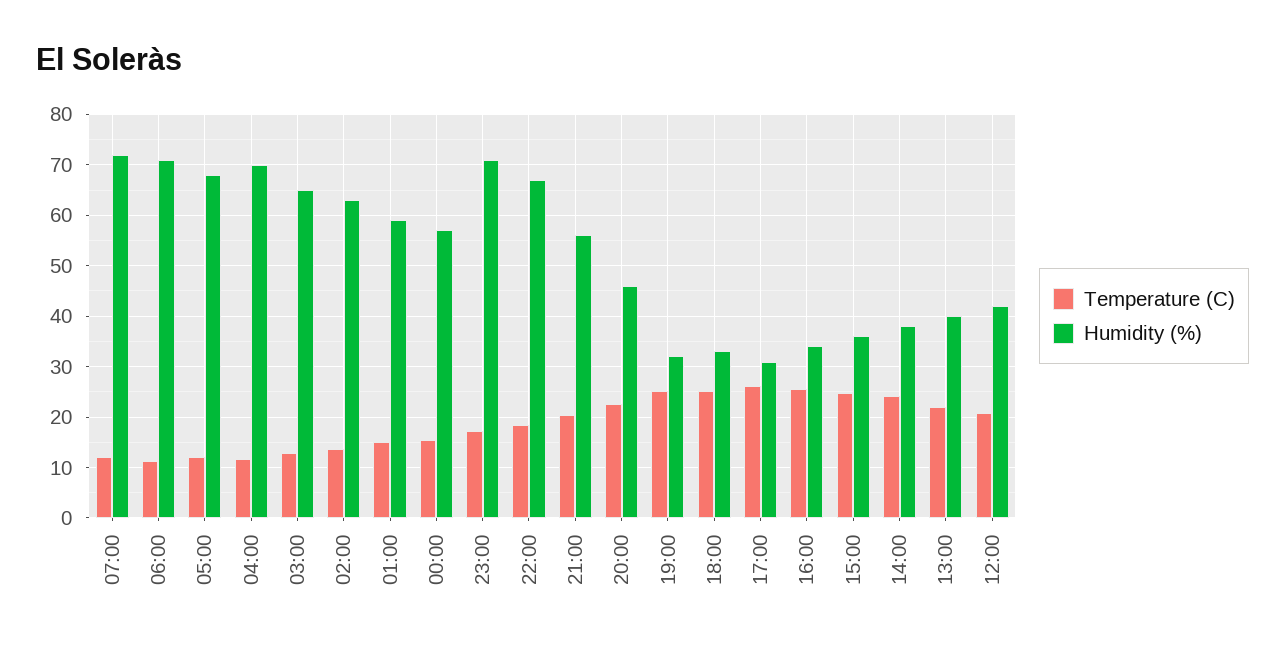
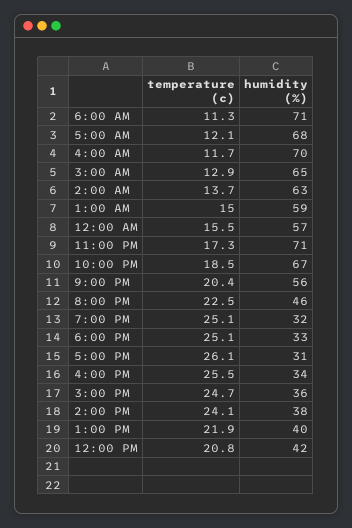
Temperature (C), 07:00: 12 -> none
Humidity (%), 07:00: 72 -> none

